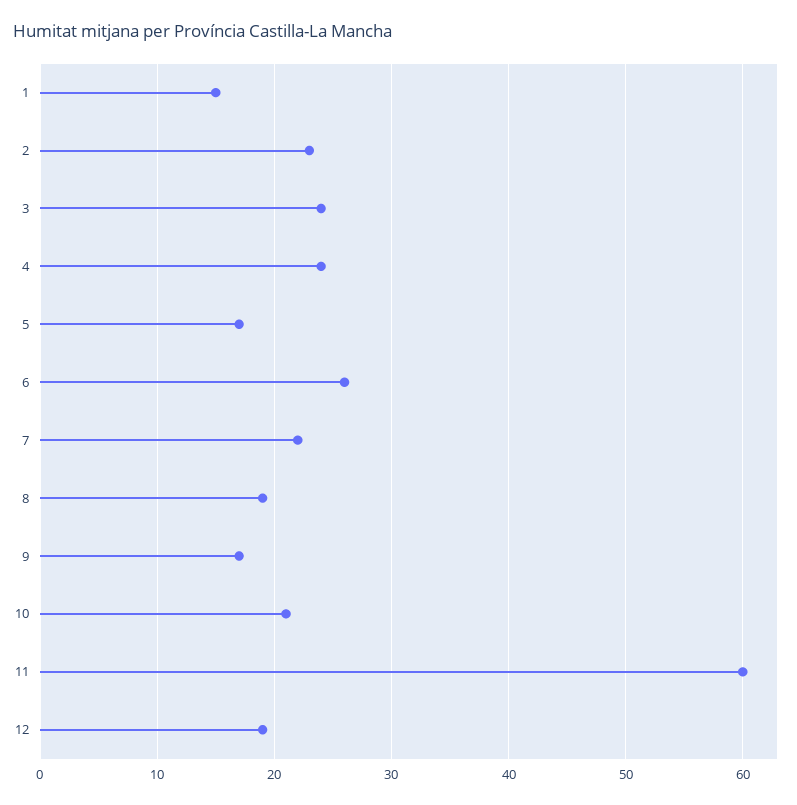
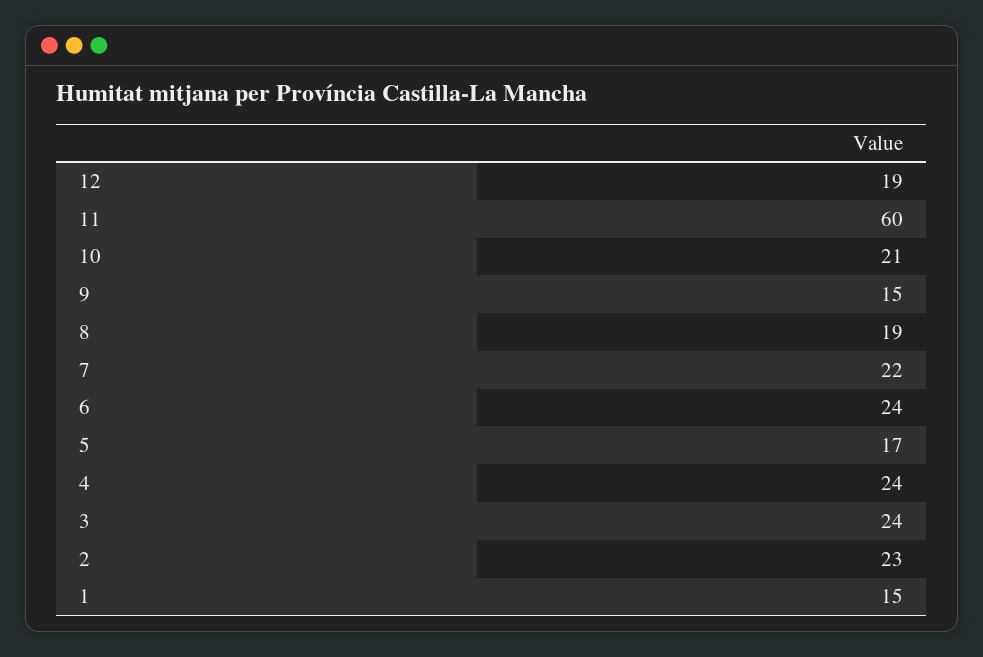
6: 26 -> 24
9: 17 -> 15

